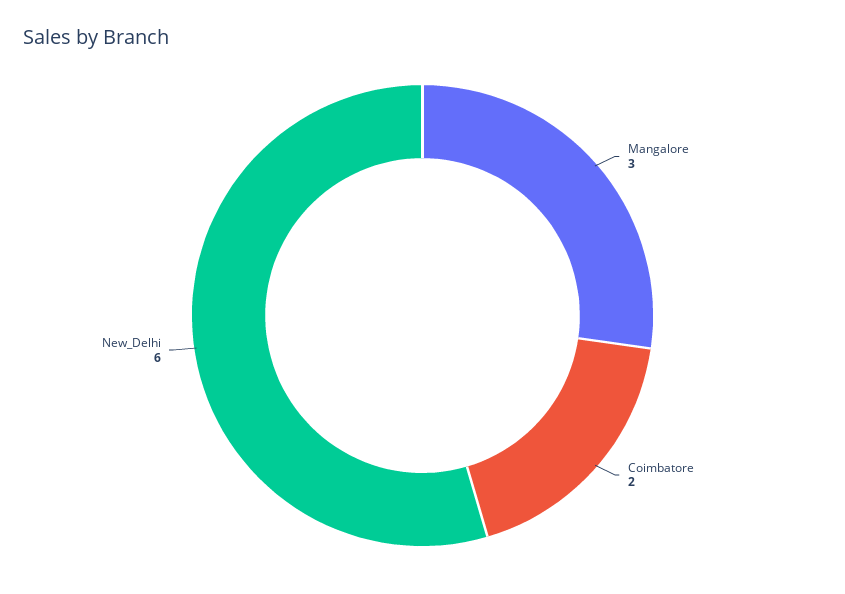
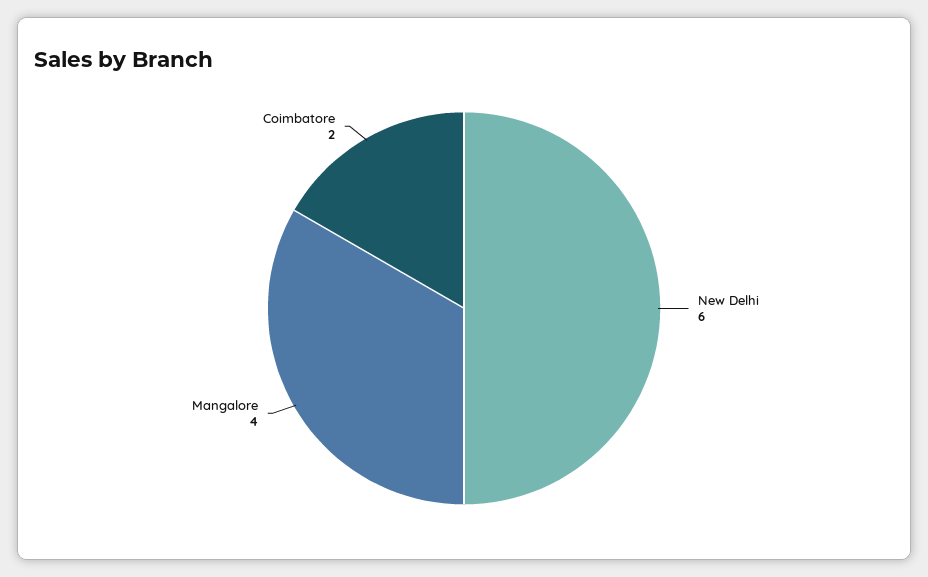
Mangalore: 3 -> 4

